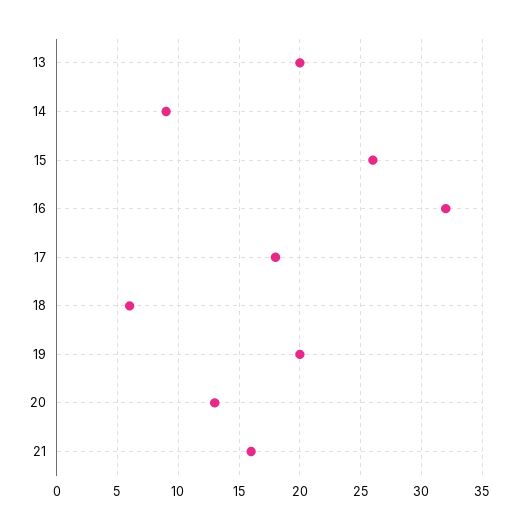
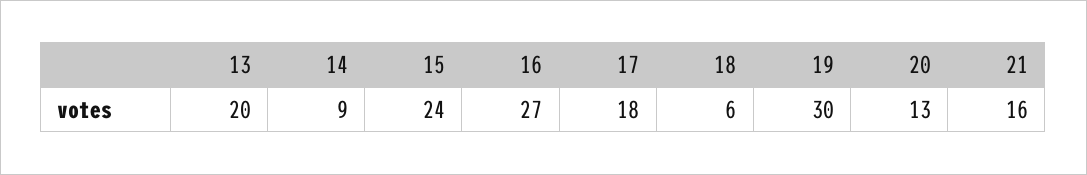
15: 26 -> 24
16: 32 -> 27
19: 20 -> 30

